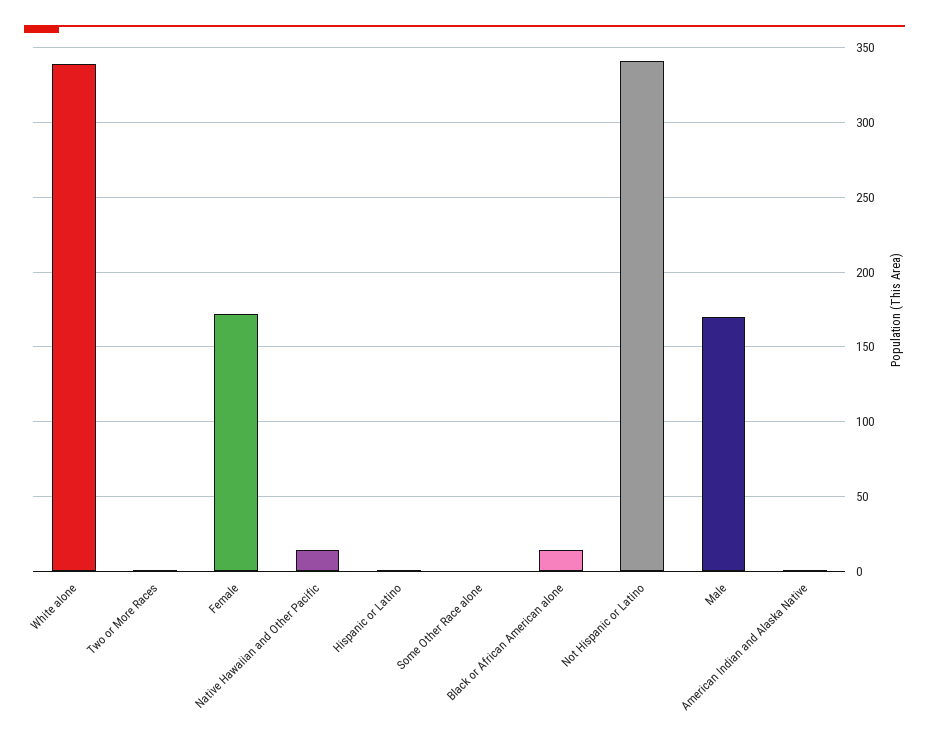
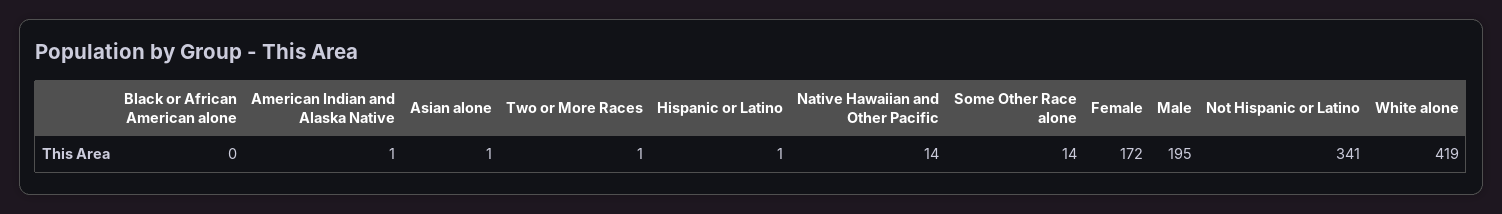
White alone: 340 -> 419
Some Other Race alone: 0 -> 14
Black or African American alone: 15 -> 0
Male: 170 -> 195
Asian alone: none -> 1

